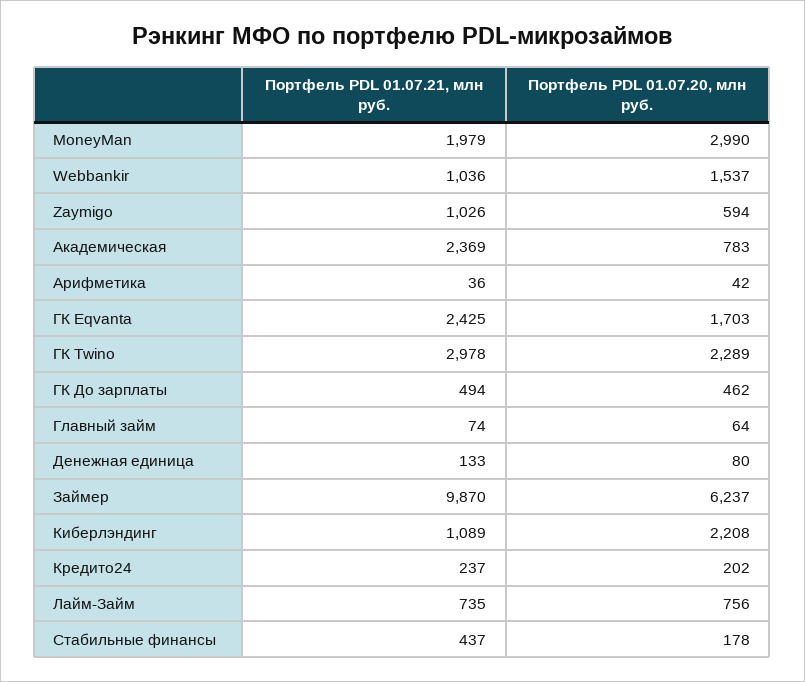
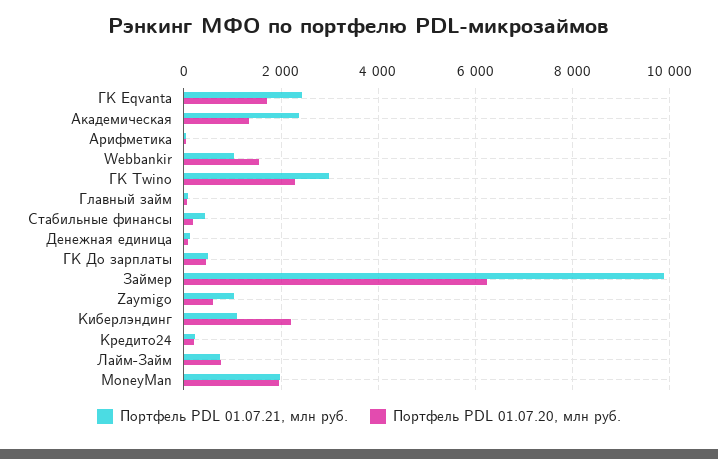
Портфель PDL 01.07.20, млн руб., MoneyMan: 2990 -> 2000
Портфель PDL 01.07.20, млн руб., Академическая: 783 -> 1400

